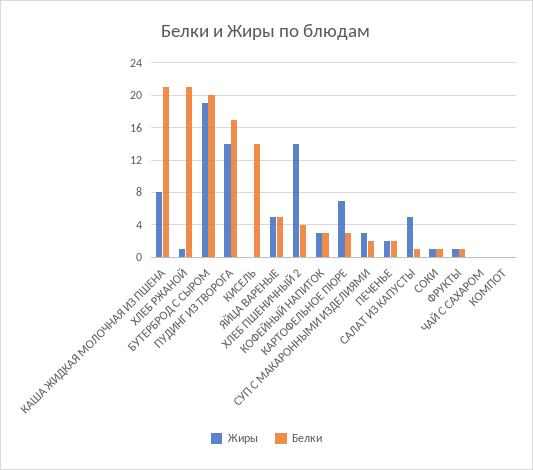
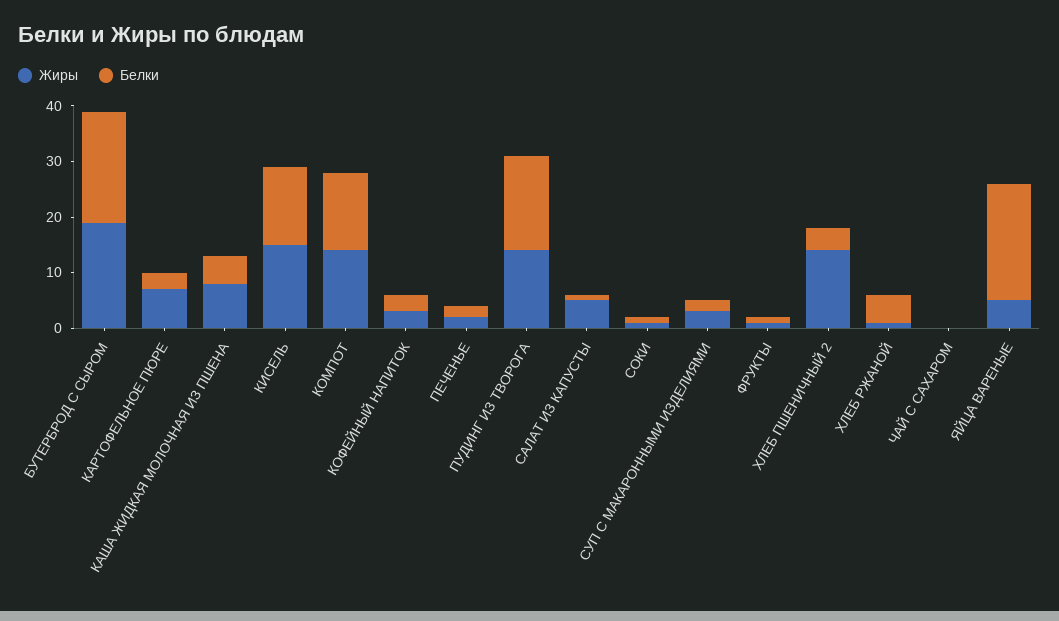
Белки, КАША ЖИДКАЯ МОЛОЧНАЯ ИЗ ПШЕНА: 21 -> 5
Белки, ХЛЕБ РЖАНОЙ: 21 -> 5
Жиры, КИСЕЛЬ: 0 -> 15
Белки, ЯЙЦА ВАРЕНЫЕ: 5 -> 20
Жиры, КОМПОТ: 0 -> 15
Белки, КОМПОТ: 0 -> 15

